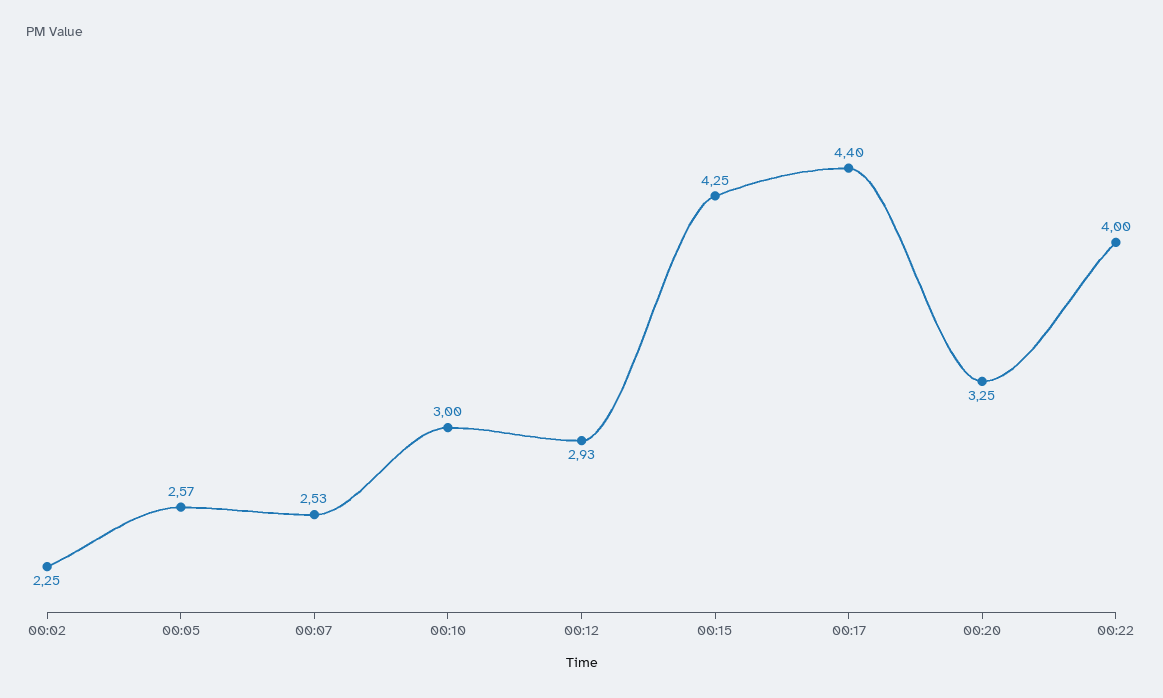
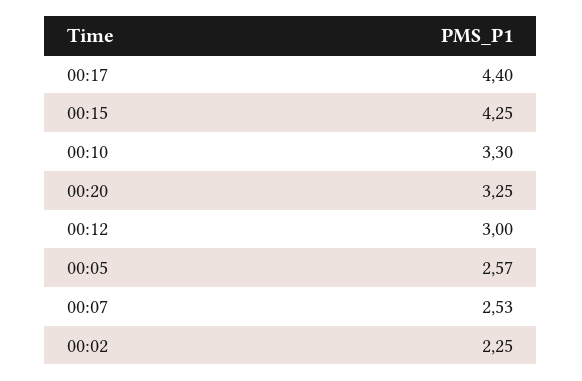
00:10: 3 -> 3.3
00:12: 2.93 -> 3
00:22: 4 -> none

